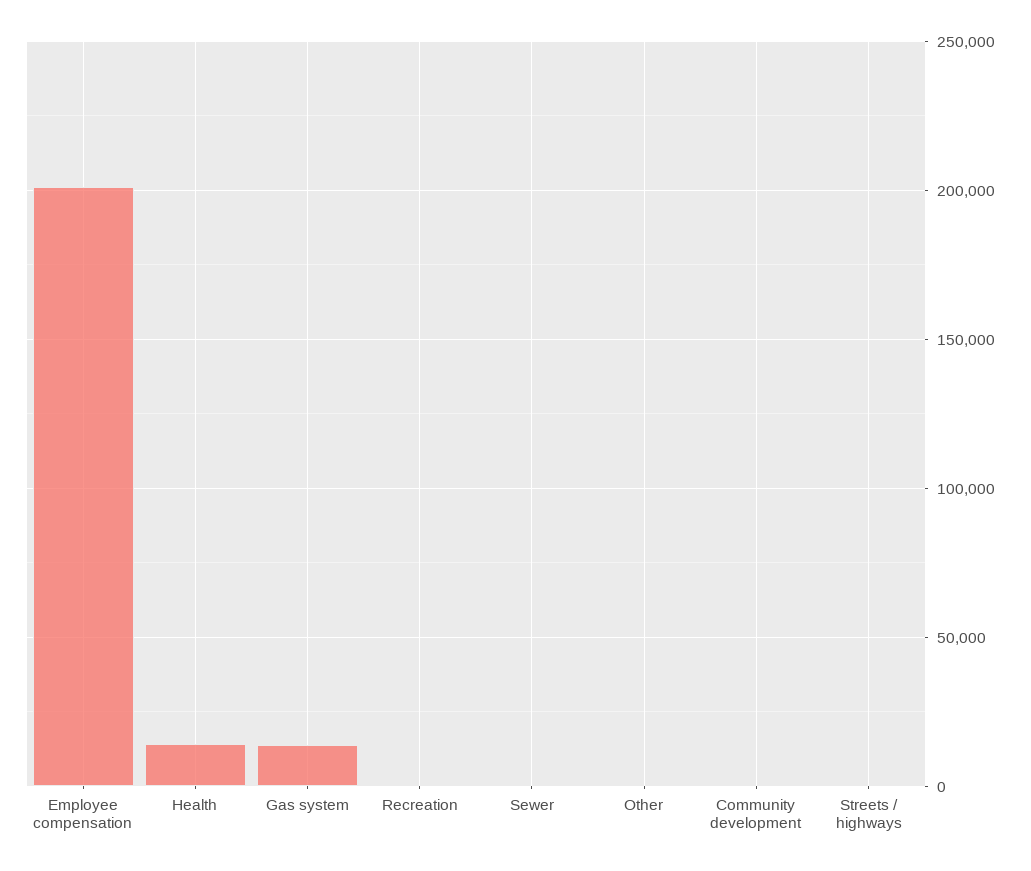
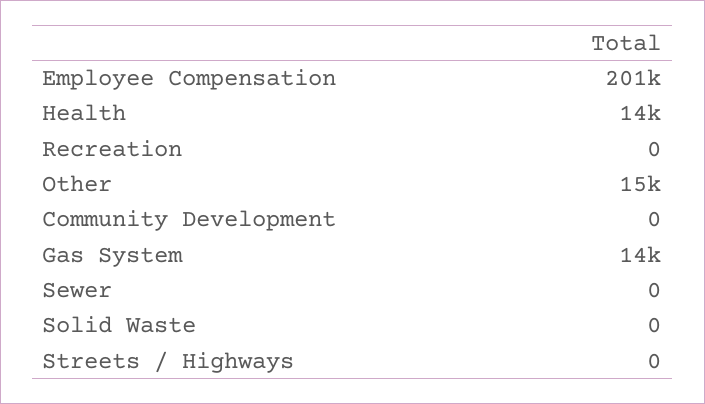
Other: 0 -> 15000
Solid Waste: none -> 0

